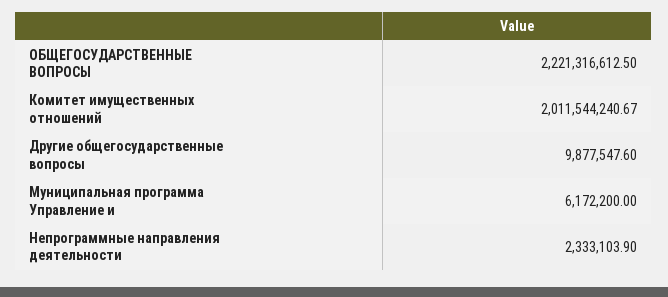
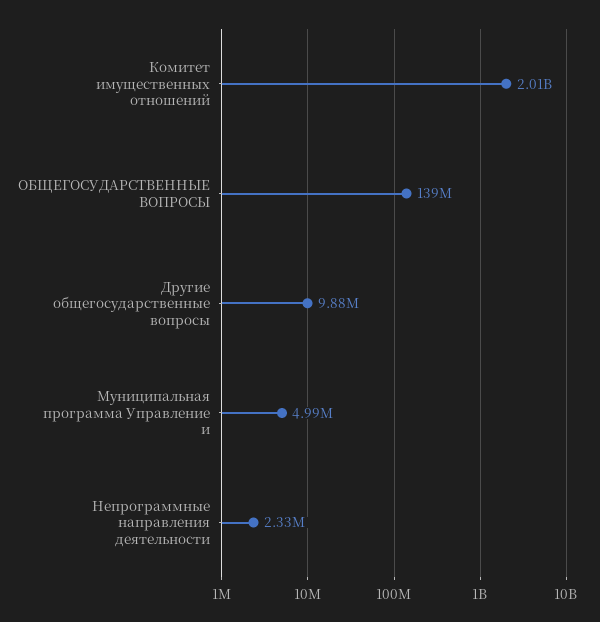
ОБЩЕГОСУДАРСТВЕННЫЕ ВОПРОСЫ: 2221316612.5 -> 139000000
Муниципальная программа Управление и: 6172200 -> 4990000

